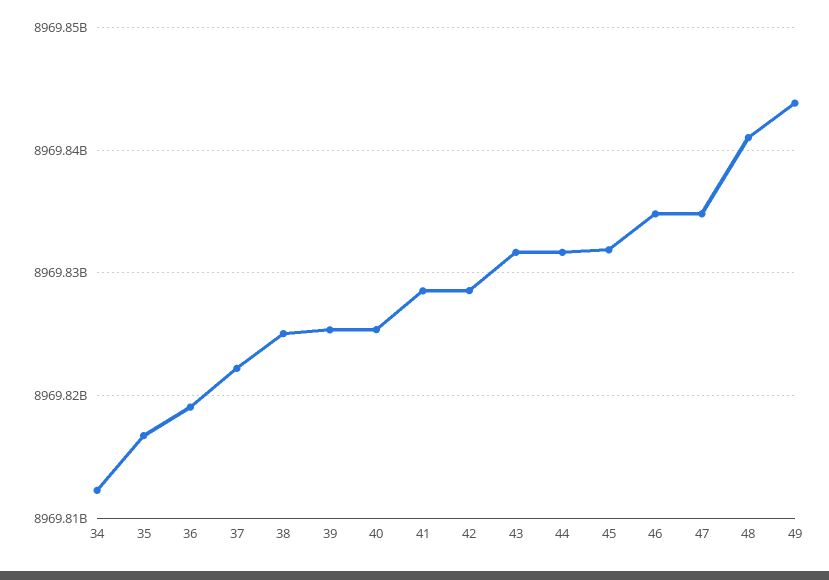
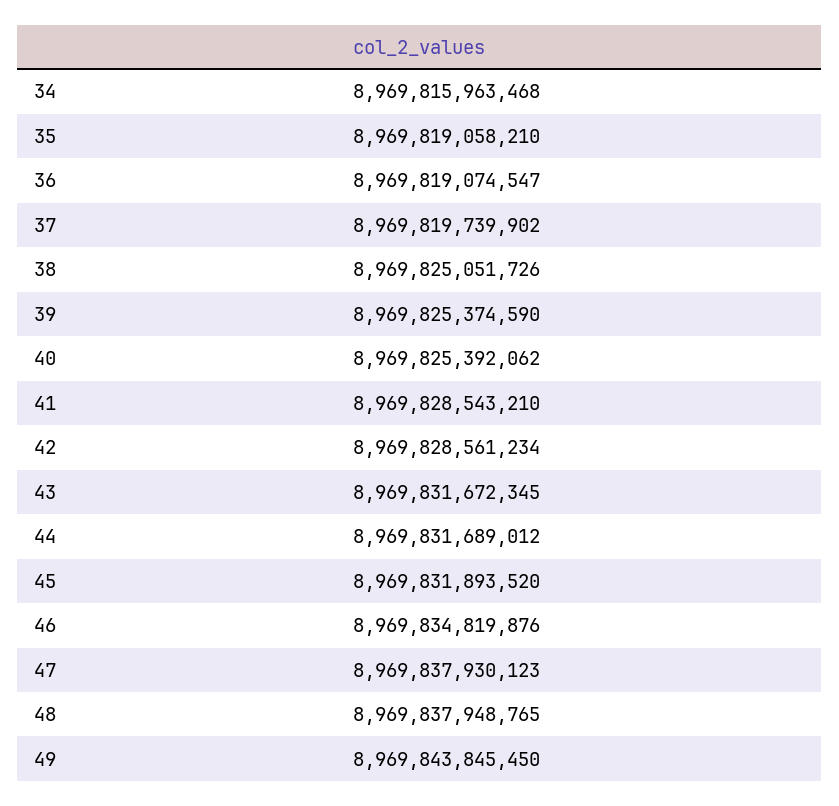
34: 8969812000000 -> 8969815963468
35: 8969817000000 -> 8969819058210
37: 8969822000000 -> 8969819739902
47: 8969835000000 -> 8969837930123
48: 8969841000000 -> 8969837948765

